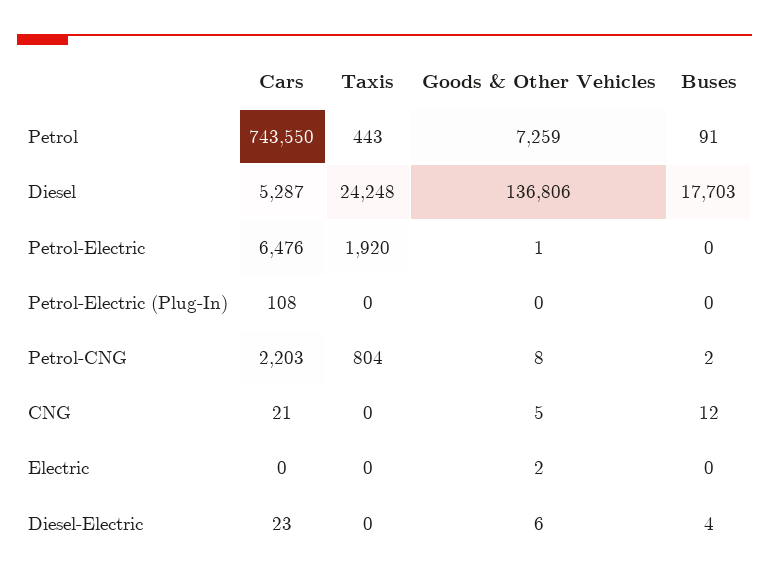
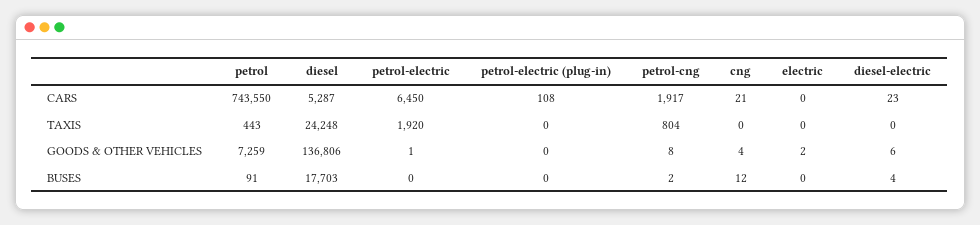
Cars, Petrol-Electric: 6476 -> 6450
Cars, Petrol-CNG: 2203 -> 1917
Goods & Other Vehicles, CNG: 5 -> 4

